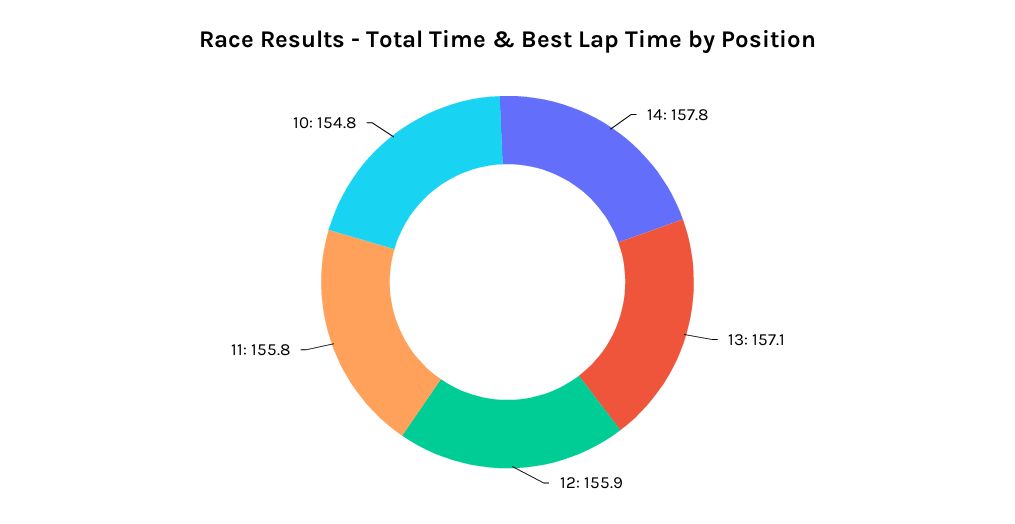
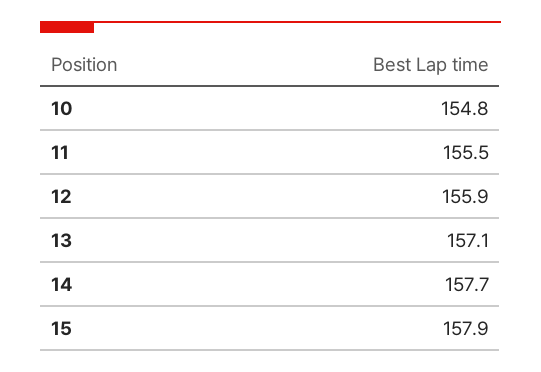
14: 157.8 -> 157.7
11: 155.8 -> 155.5
15: none -> 157.9

